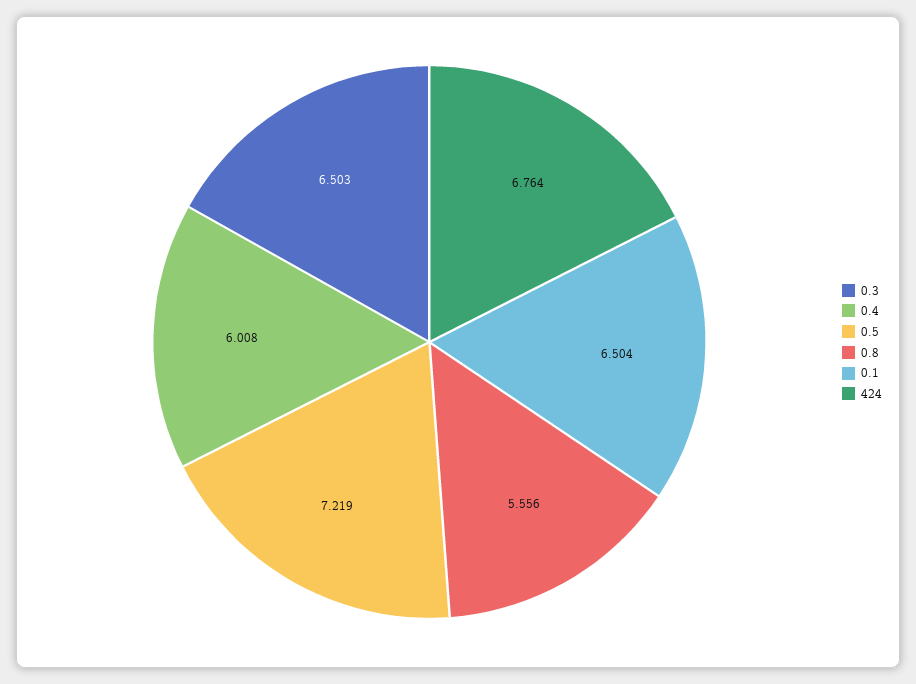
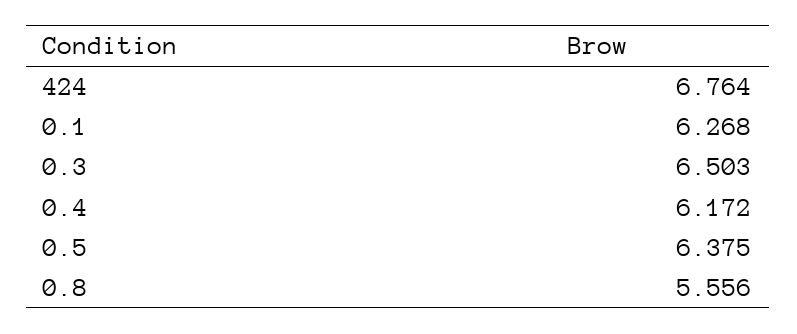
0.4: 6.008 -> 6.172
0.5: 7.219 -> 6.375
0.1: 6.504 -> 6.268

